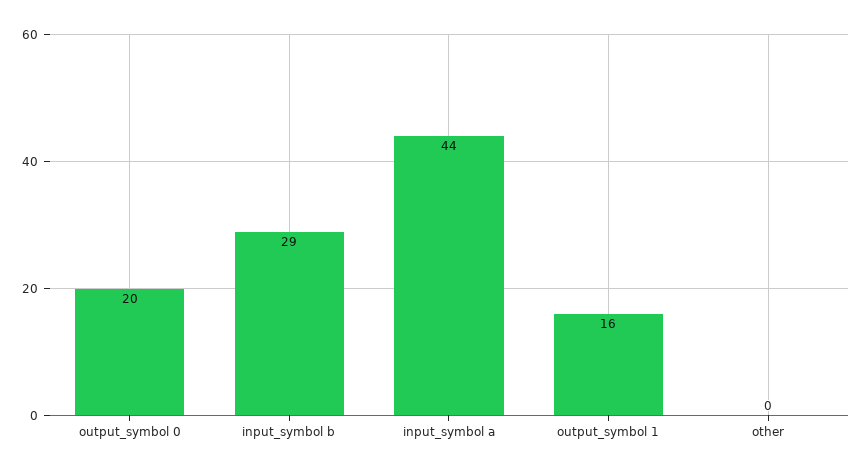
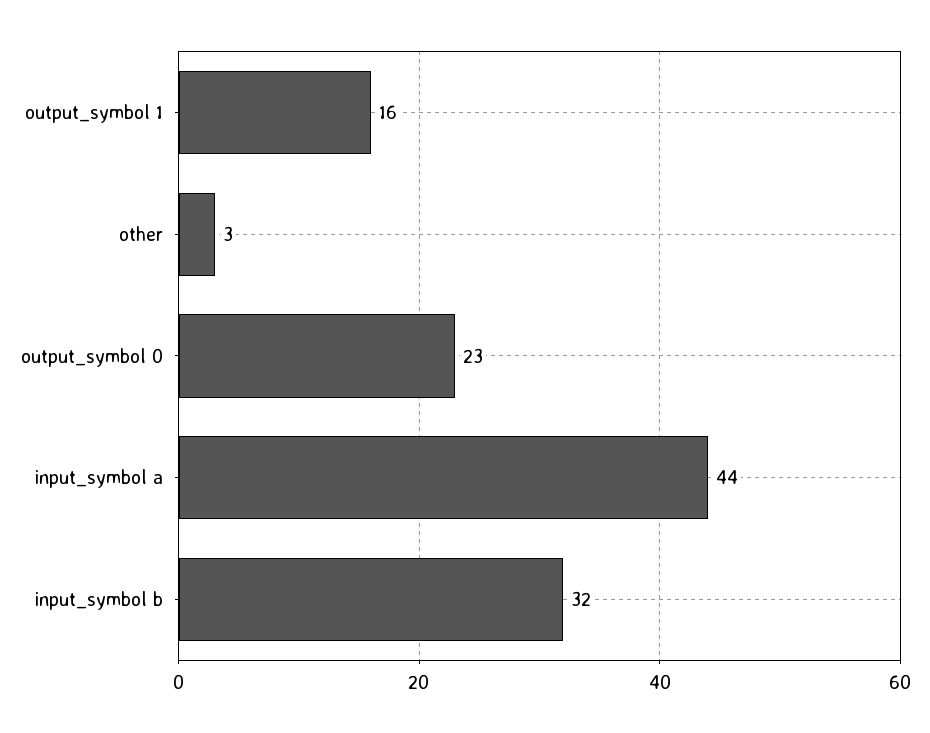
output_symbol 0: 20 -> 23
input_symbol b: 29 -> 32
other: 0 -> 3

